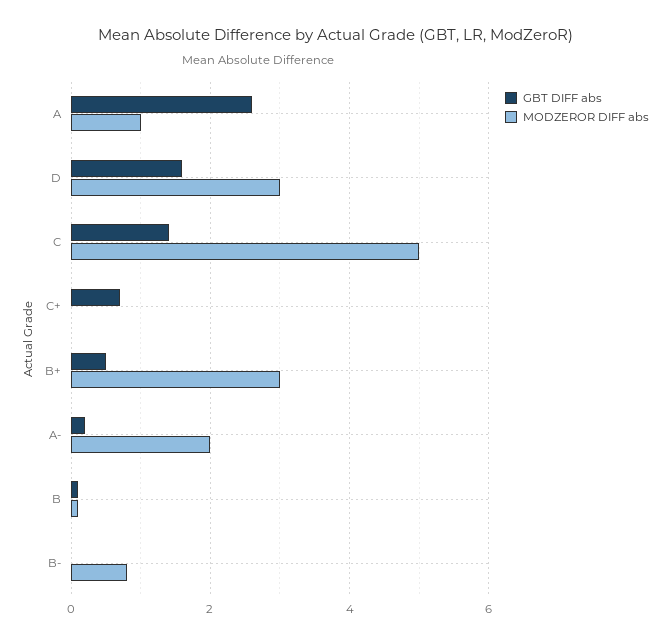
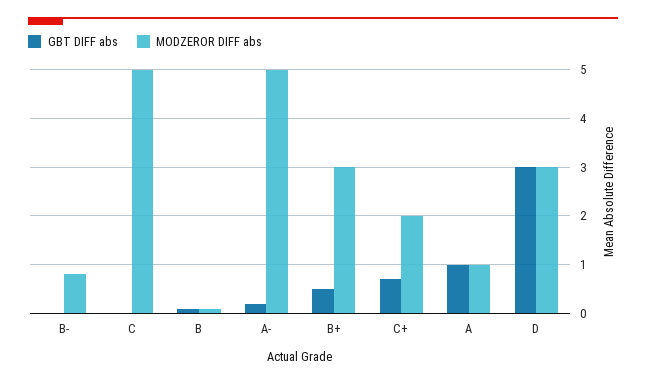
GBT DIFF abs, A: 2.5 -> 1
GBT DIFF abs, D: 1.5 -> 3
GBT DIFF abs, C: 1.5 -> 0
MODZEROR DIFF abs, C+: 0 -> 2
MODZEROR DIFF abs, A-: 2 -> 5

